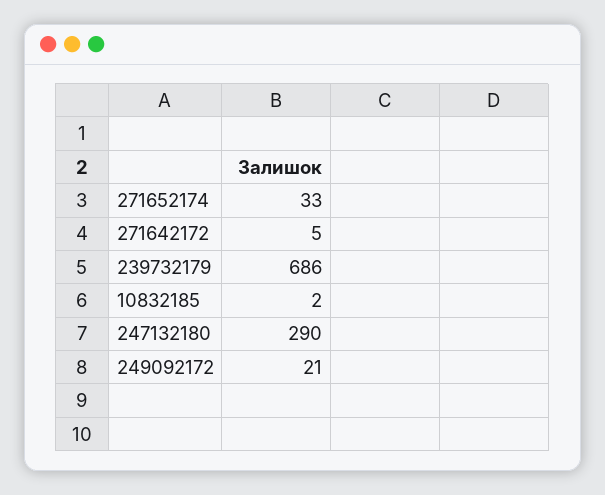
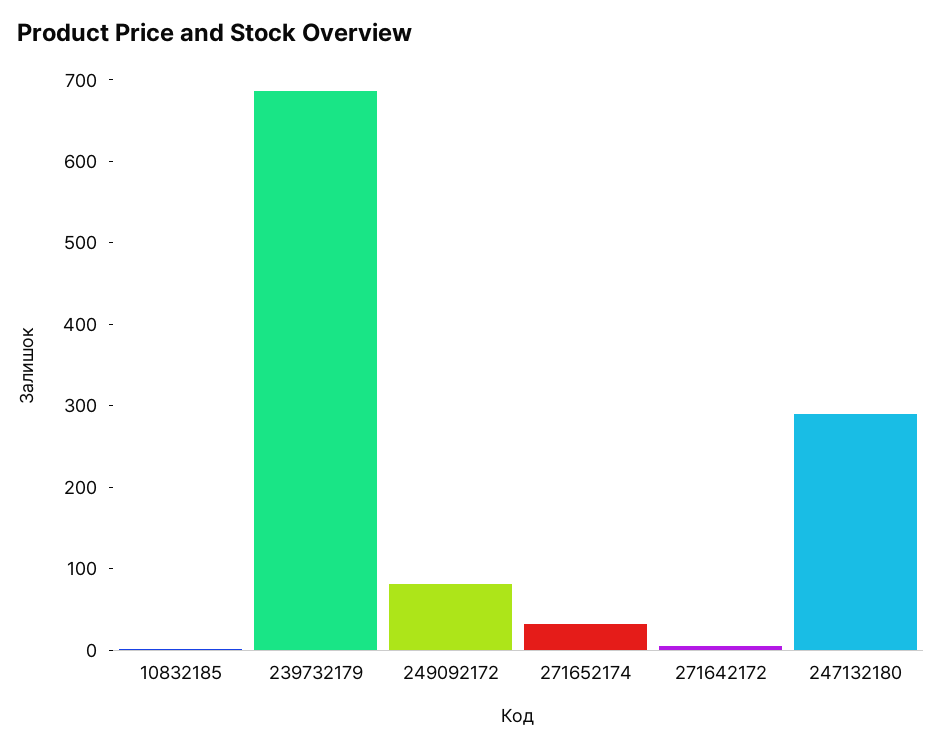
249092172: 21 -> 80

